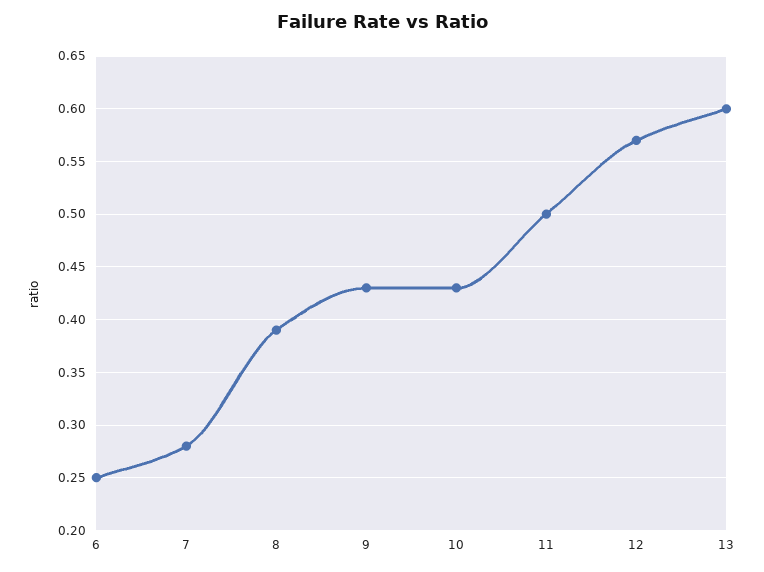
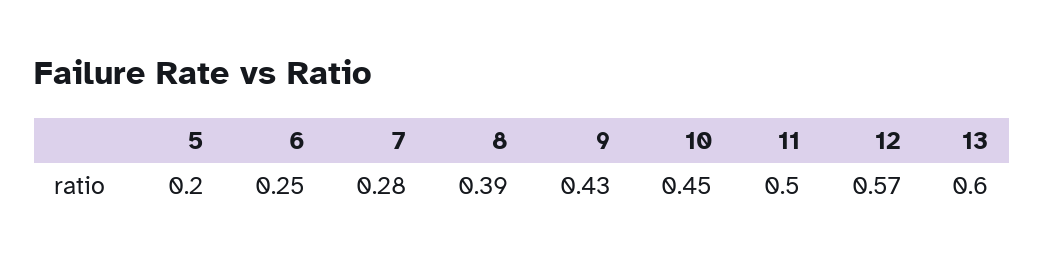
10: 0.43 -> 0.45
5: none -> 0.2

